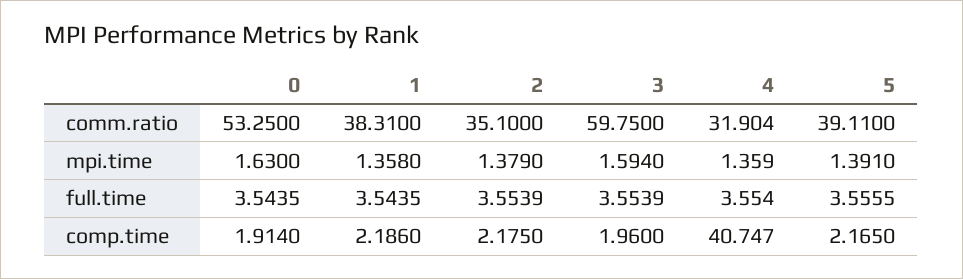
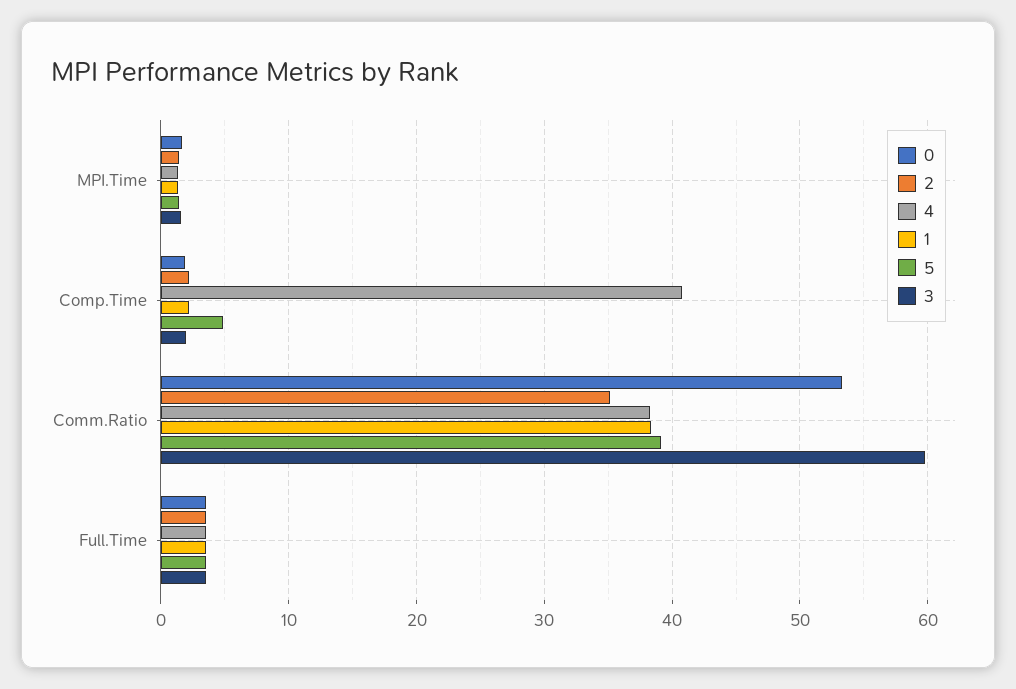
4, comm.ratio: 31.904 -> 38
5, comp.time: 2.165 -> 5

